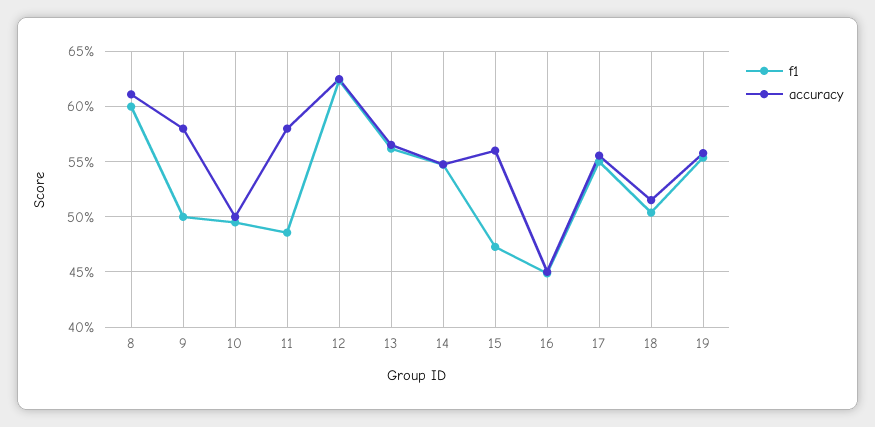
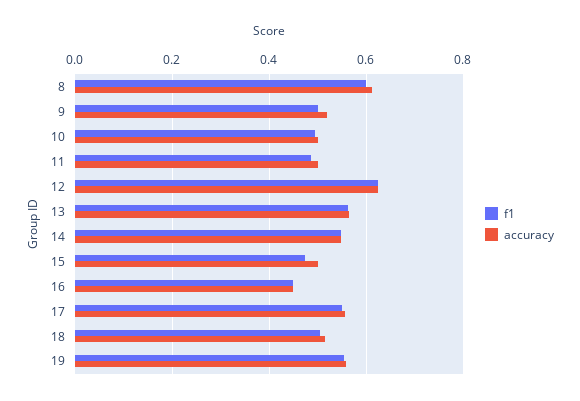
accuracy, 9: 0.58 -> 0.52
accuracy, 11: 0.58 -> 0.5
accuracy, 15: 0.56 -> 0.5

